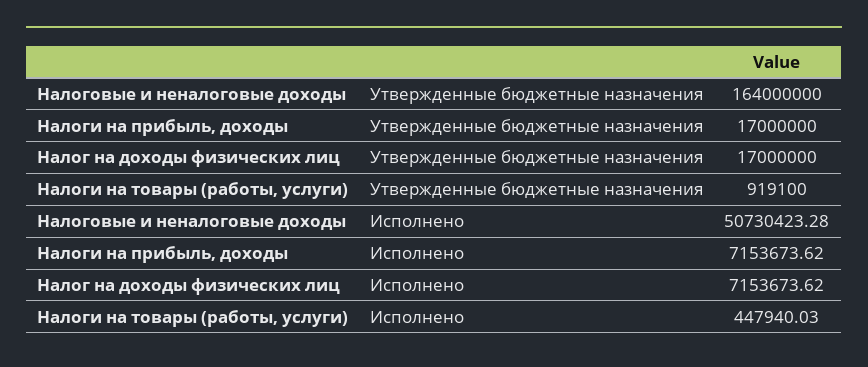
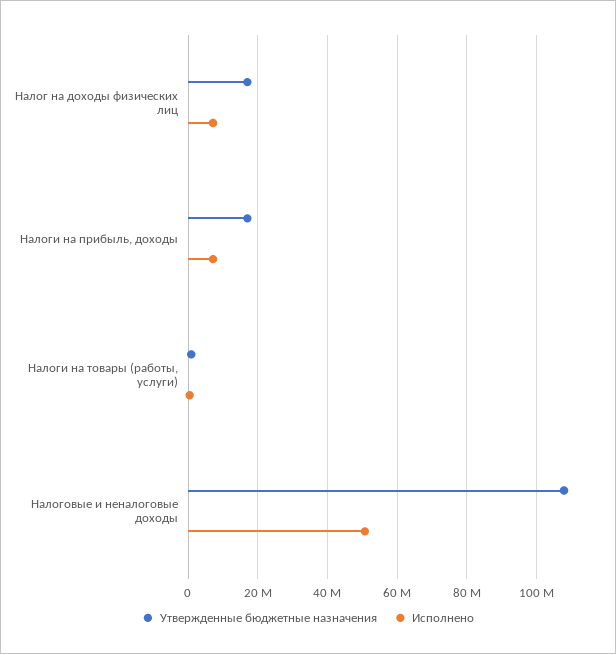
Утвержденные бюджетные назначения, Налоговые и неналоговые доходы: 164000000 -> 108000000

